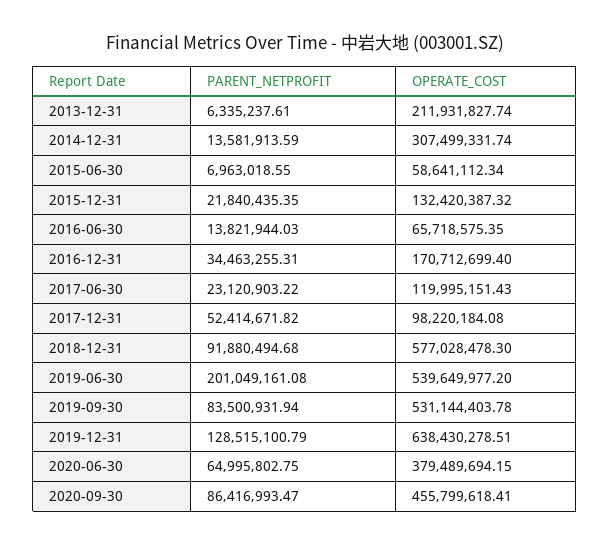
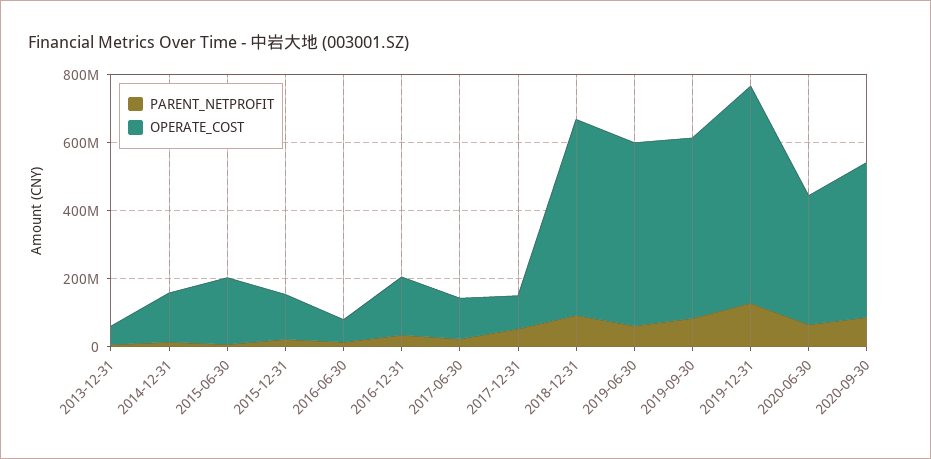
OPERATE_COST, 2013-12-31: 211931827.74 -> 50000000
OPERATE_COST, 2014-12-31: 307499331.74 -> 150000000
OPERATE_COST, 2015-06-30: 58641112.34 -> 200000000
PARENT_NETPROFIT, 2019-06-30: 201049161.08 -> 50000000

